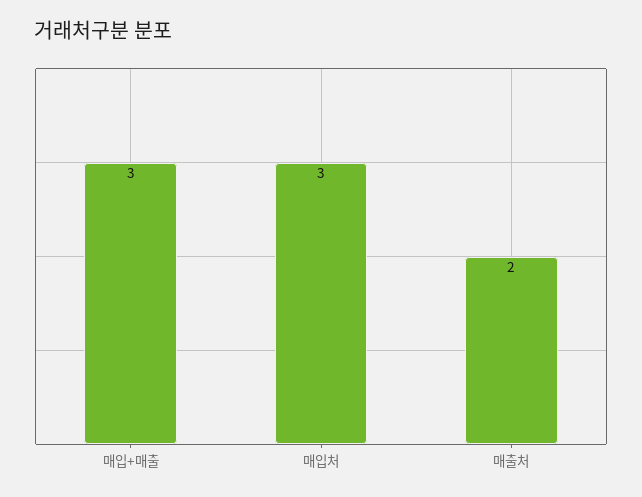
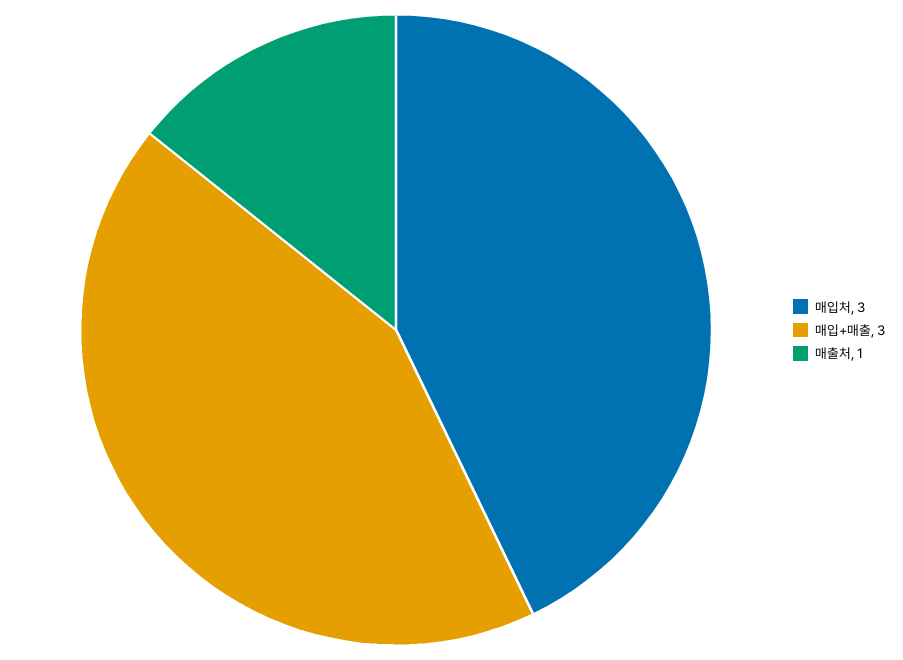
매출처: 2 -> 1

